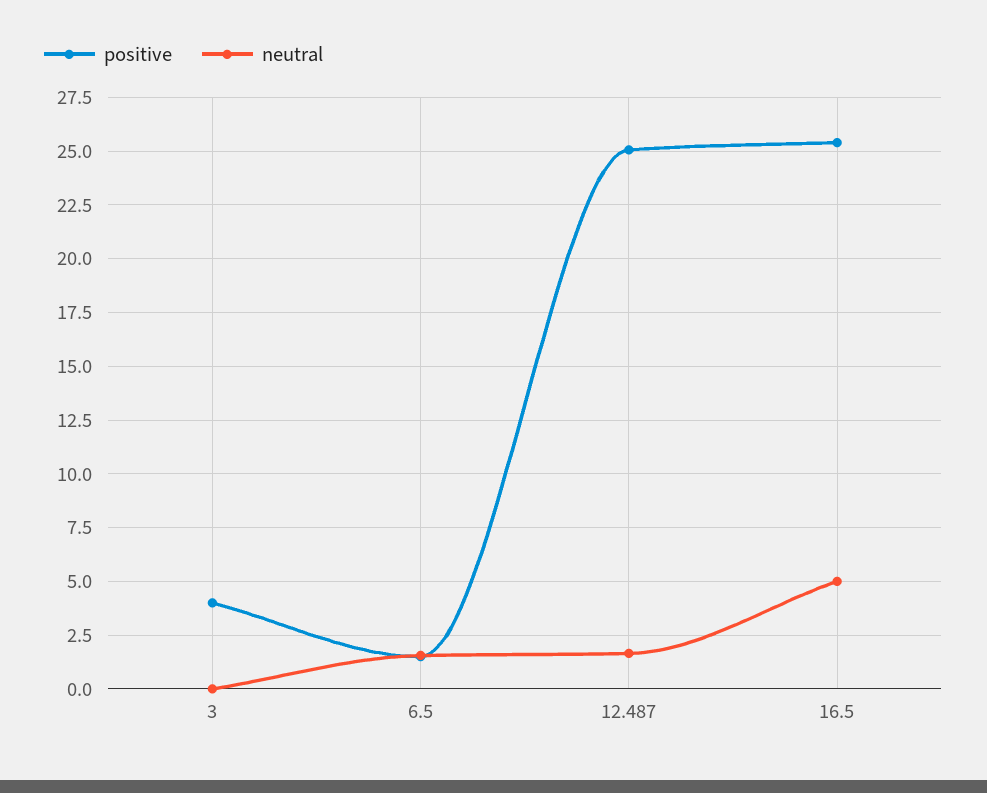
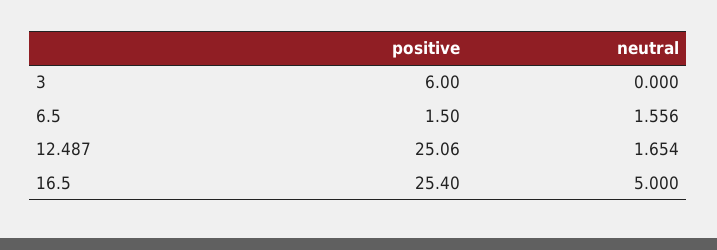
positive, 3: 4 -> 6

